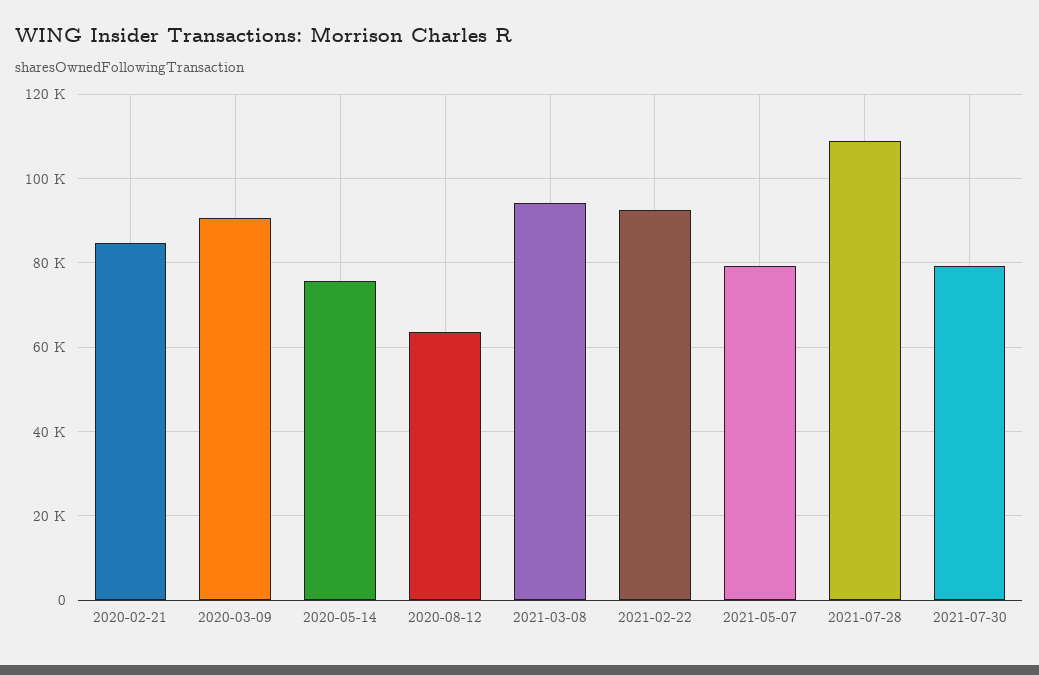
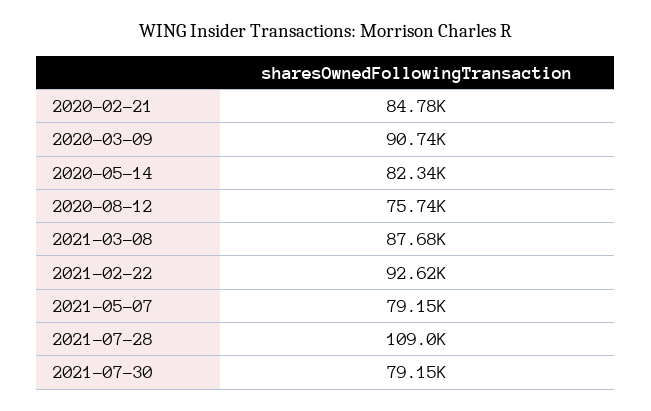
2020-05-14: 76000 -> 82340
2020-08-12: 64000 -> 75740
2021-03-08: 94000 -> 87680

